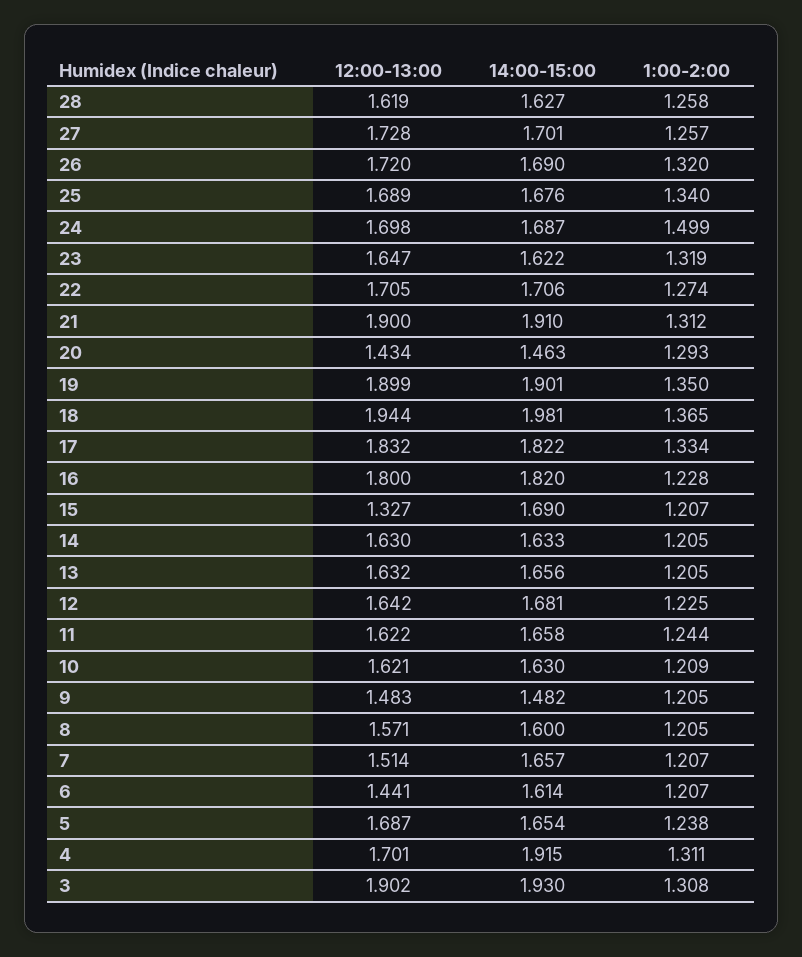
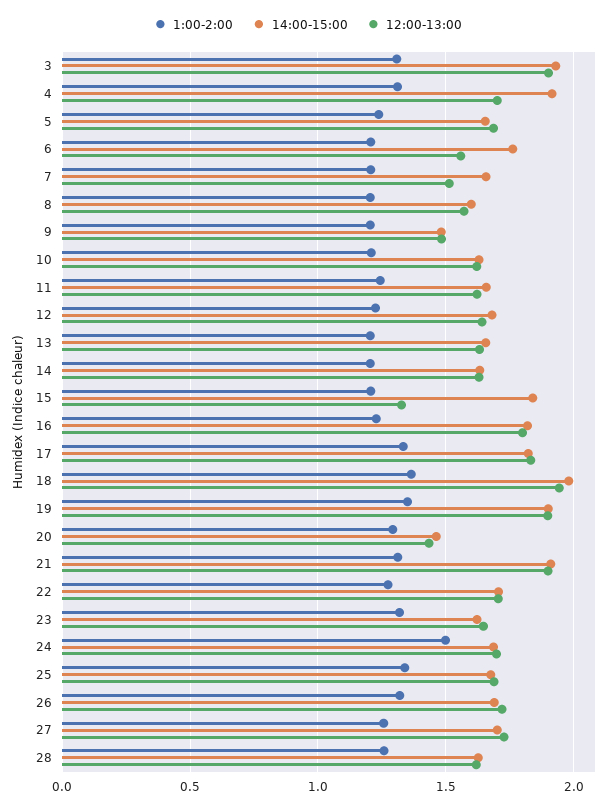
14:00-15:00, 15: 1.69 -> 1.85
12:00-13:00, 6: 1.441 -> 1.55
14:00-15:00, 6: 1.614 -> 1.75

